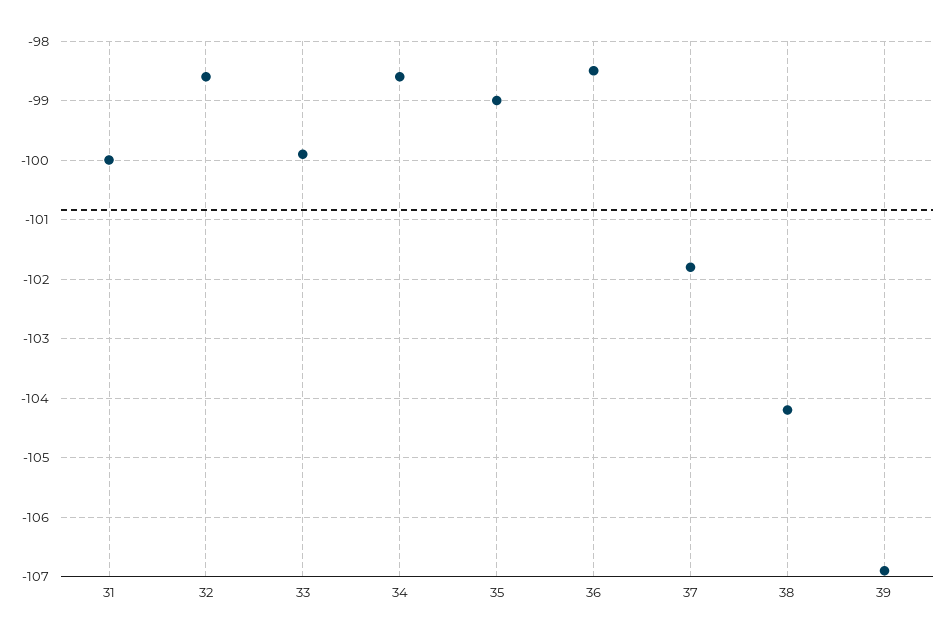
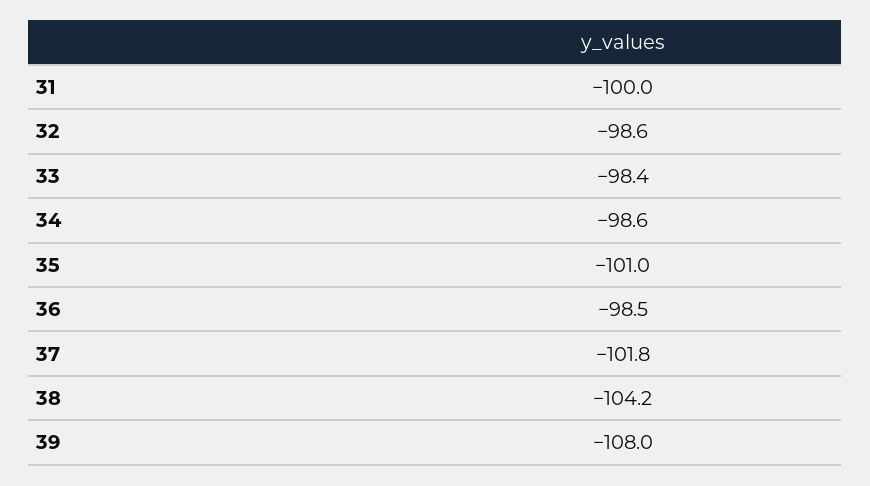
33: -100 -> -98.4
35: -99 -> -101
39: -107 -> -108

